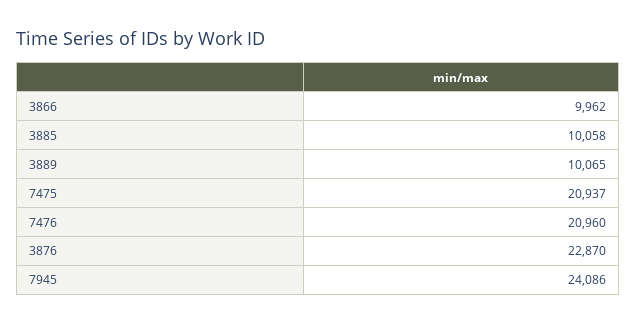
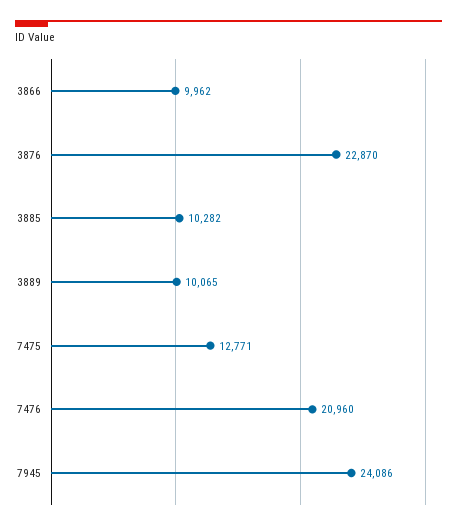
3885: 10058 -> 10282
7475: 20937 -> 12771

